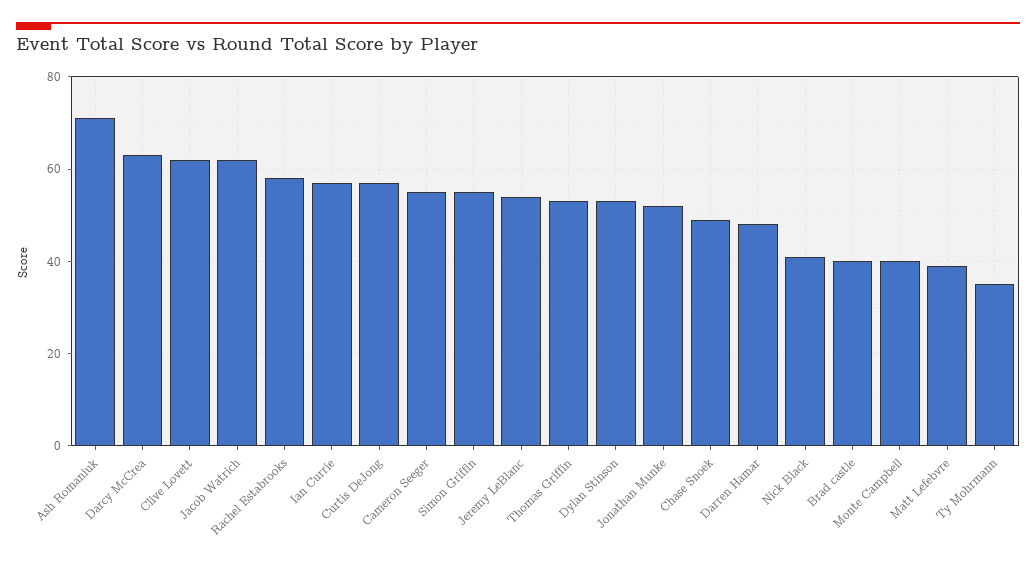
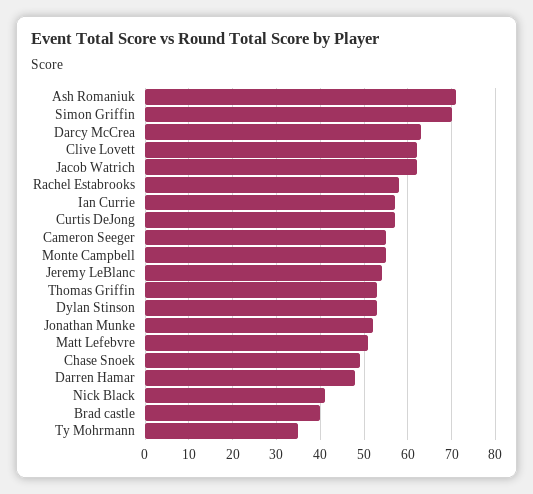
Simon Griffin: 55 -> 70
Monte Campbell: 40 -> 55
Matt Lefebvre: 40 -> 50

